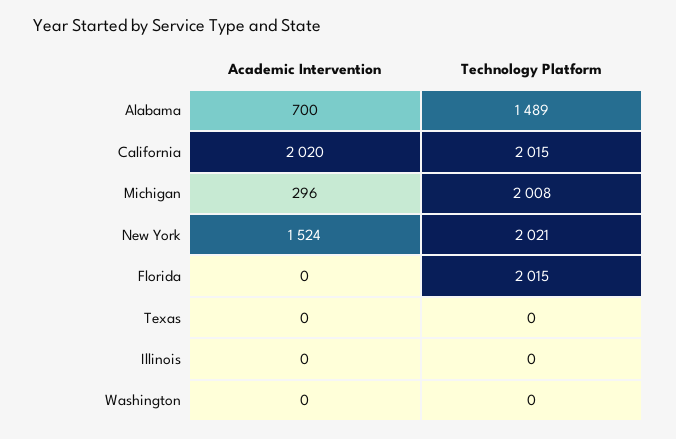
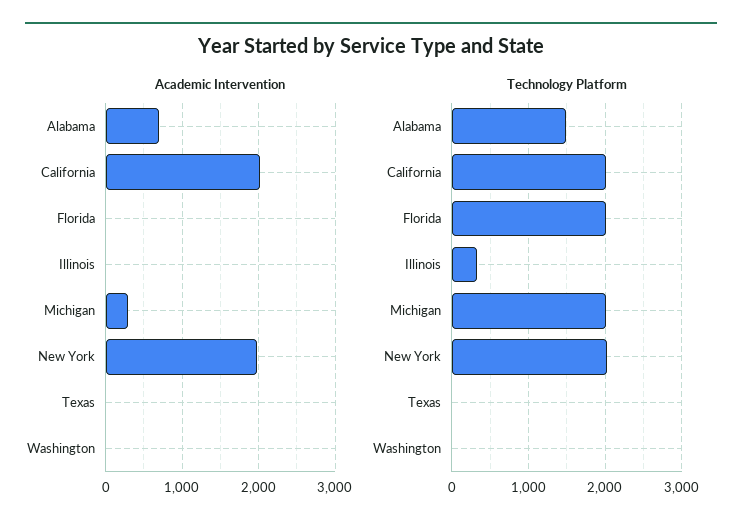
Academic Intervention, New York: 1524 -> 2000
Technology Platform, Illinois: 0 -> 300

